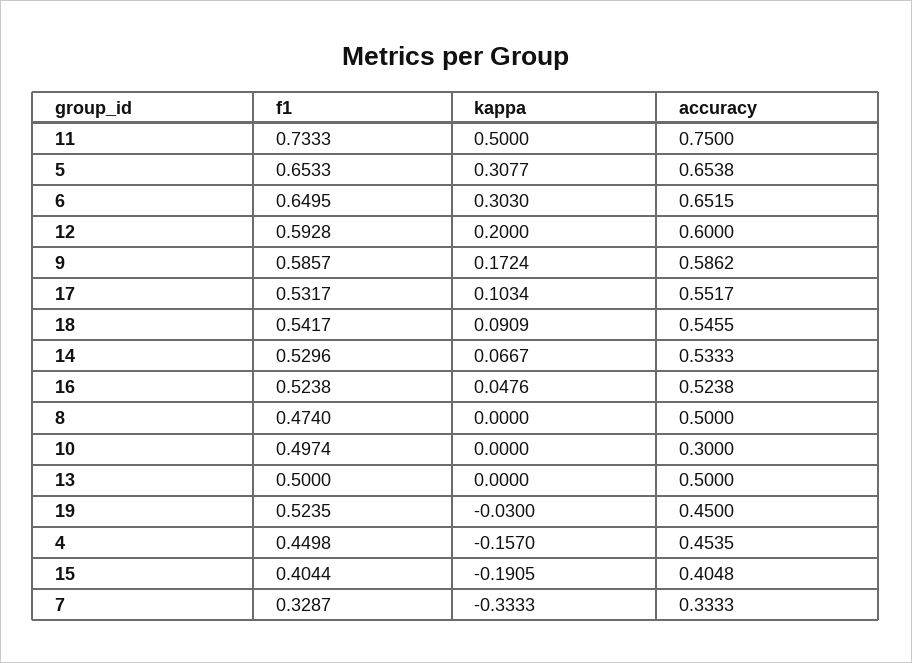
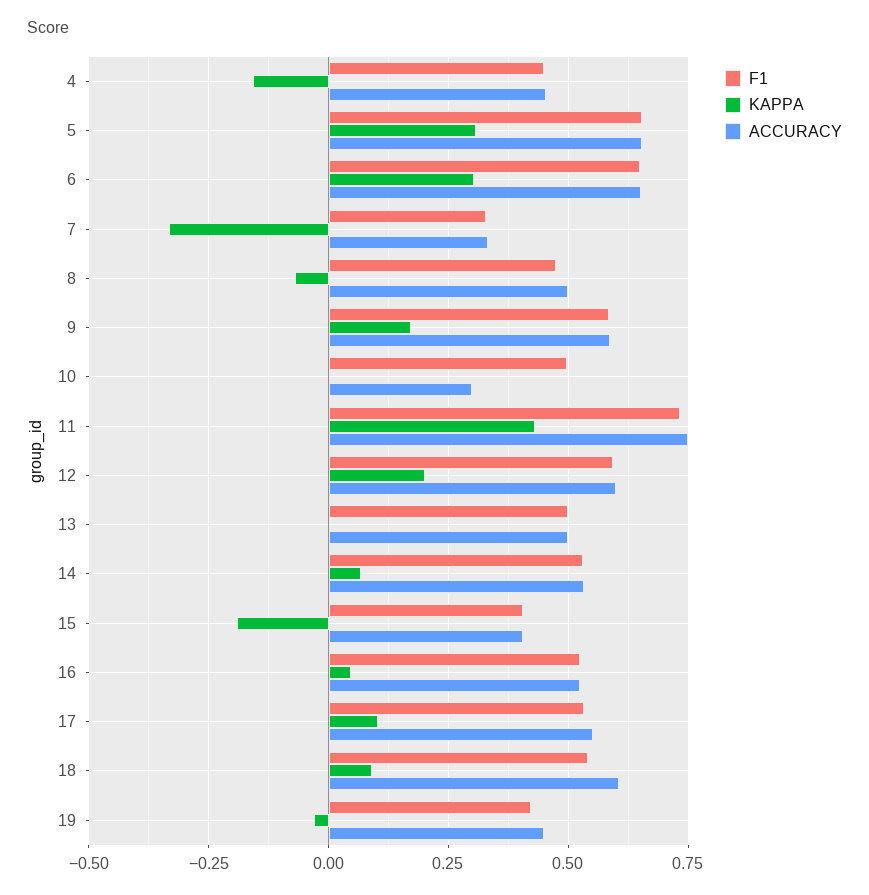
kappa, 11: 0.5 -> 0.425
accuracy, 18: 0.5455 -> 0.6
kappa, 8: 0 -> -0.075
f1, 19: 0.5235 -> 0.425

